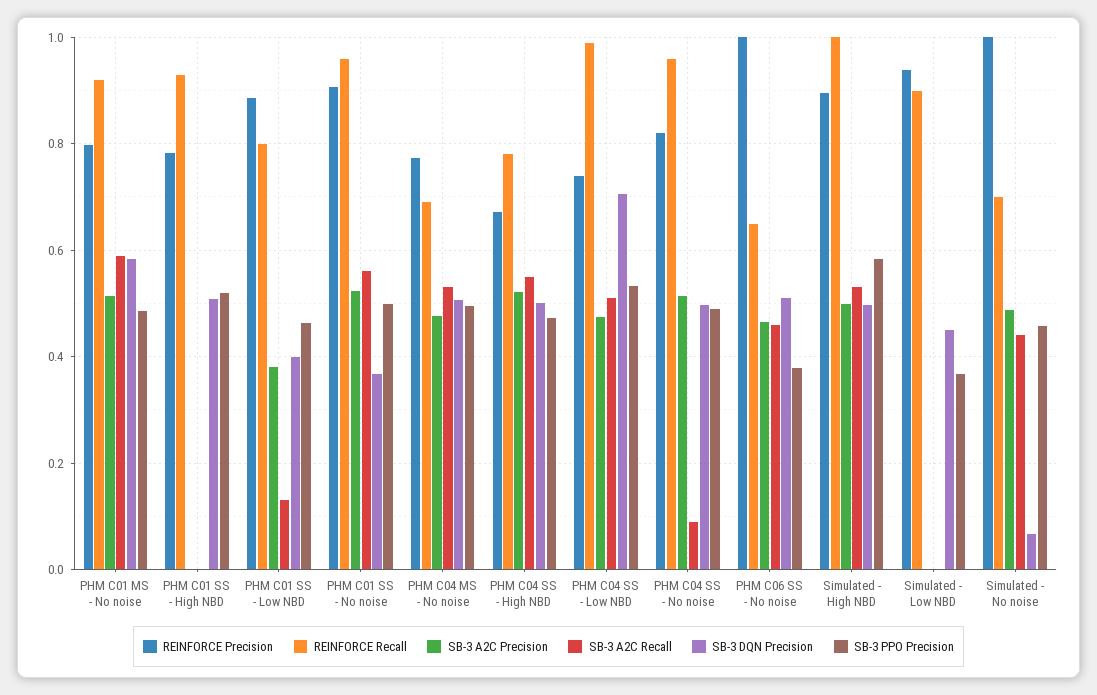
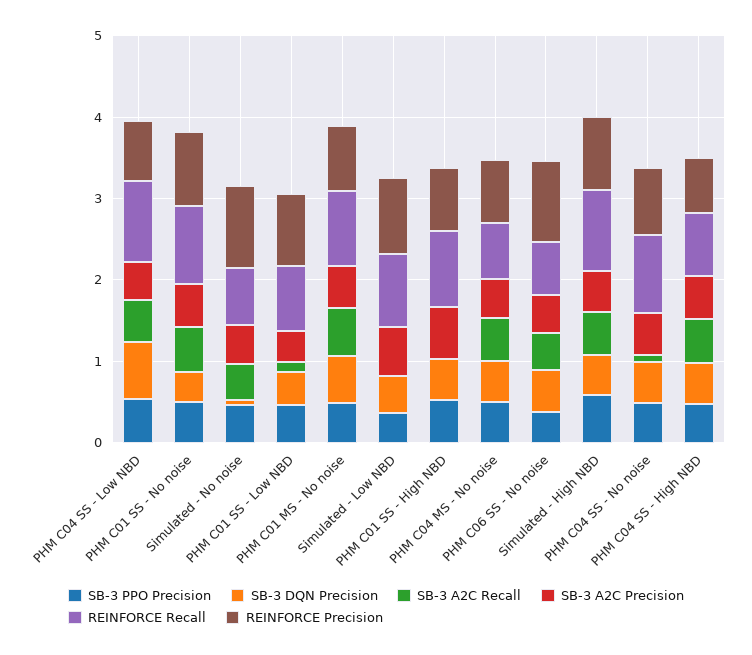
SB-3 A2C Precision, PHM C01 SS - High NBD: 0 -> 0.6
SB-3 A2C Precision, Simulated - Low NBD: 0 -> 0.6

